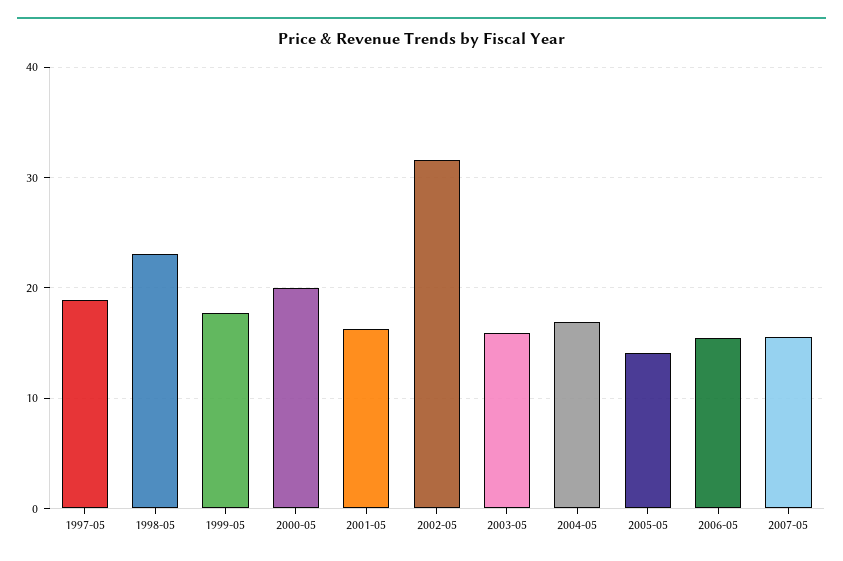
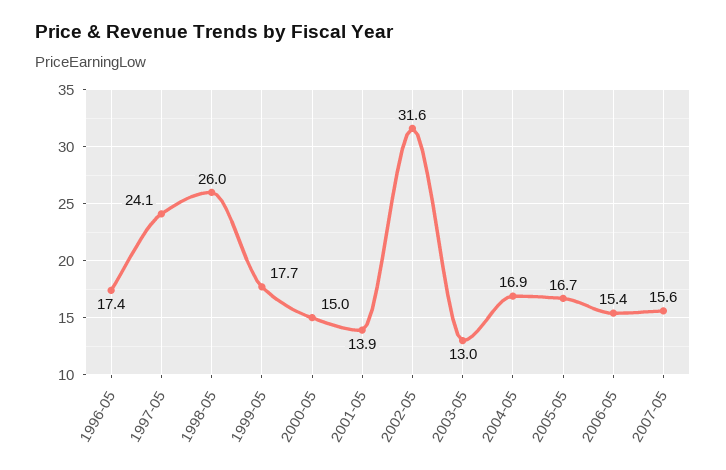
1997-05: 19 -> 24.1
1998-05: 23 -> 26
2000-05: 20 -> 15
2001-05: 16 -> 13.9
2003-05: 16 -> 13
2005-05: 14 -> 16.7
1996-05: none -> 17.4

